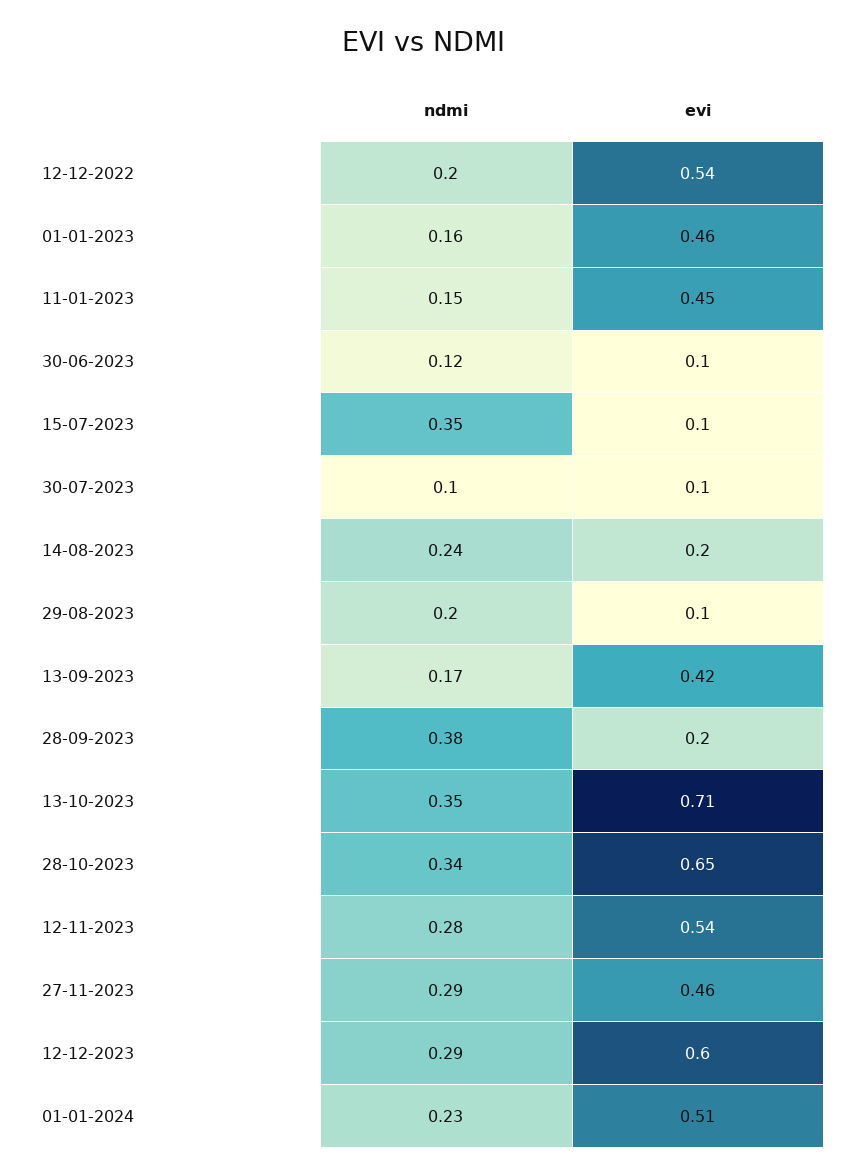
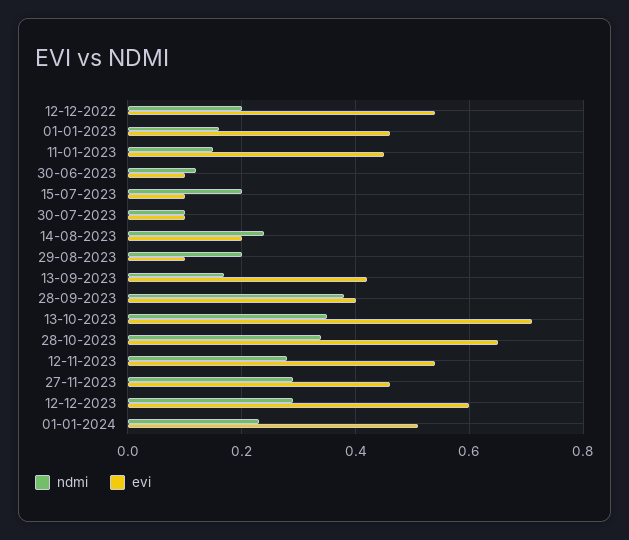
ndmi, 15-07-2023: 0.35 -> 0.2
evi, 28-09-2023: 0.2 -> 0.4

